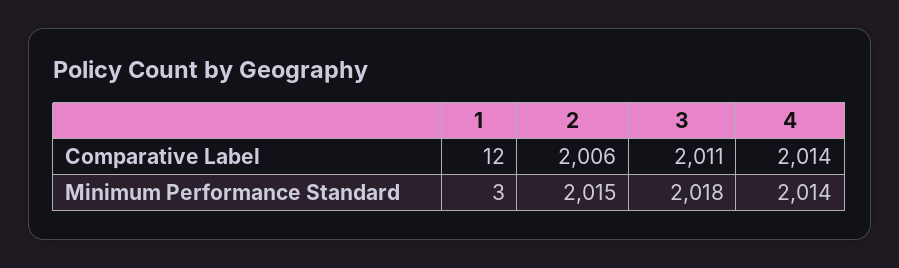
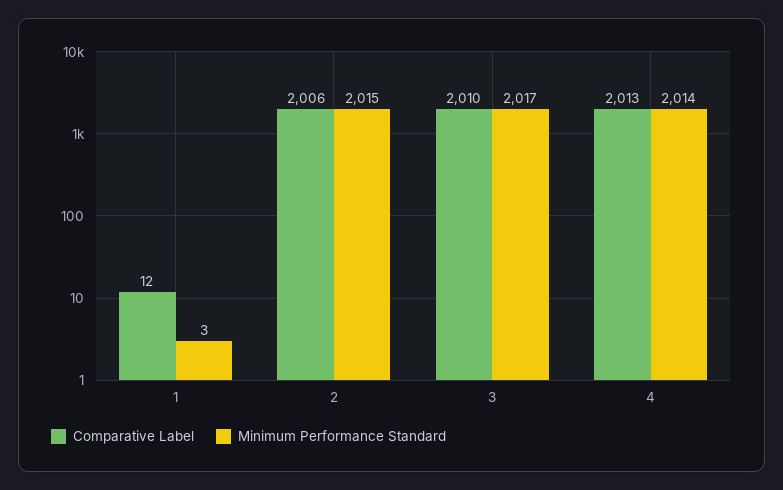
Comparative Label, 3: 2011 -> 2010
Comparative Label, 4: 2014 -> 2013
Minimum Performance Standard, 3: 2018 -> 2017

